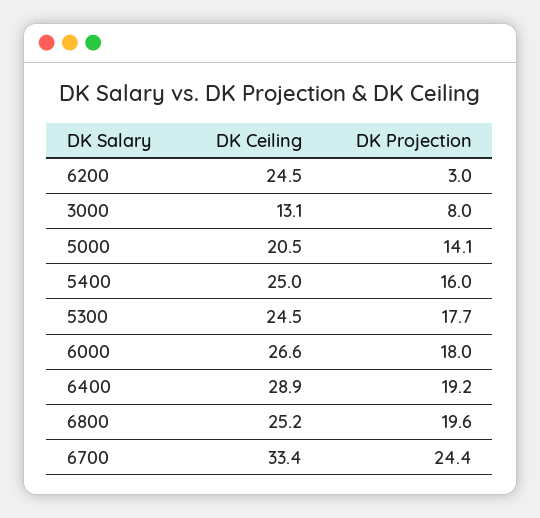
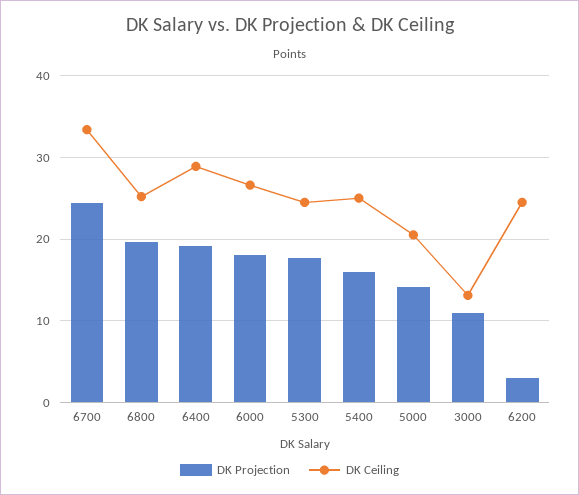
DK Projection, 3000: 8 -> 11

